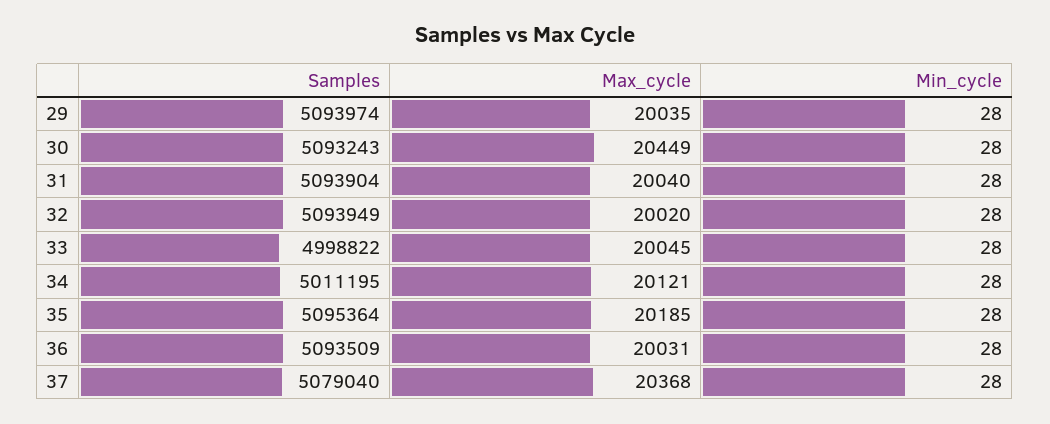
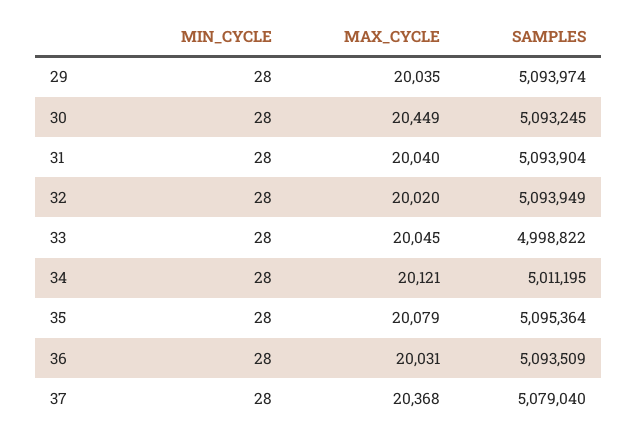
Samples, 30: 5093243 -> 5093245
Max_cycle, 35: 20185 -> 20079

